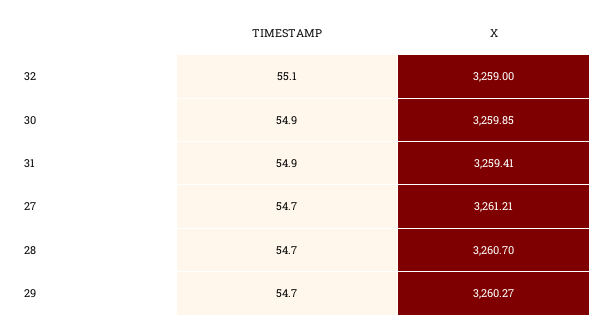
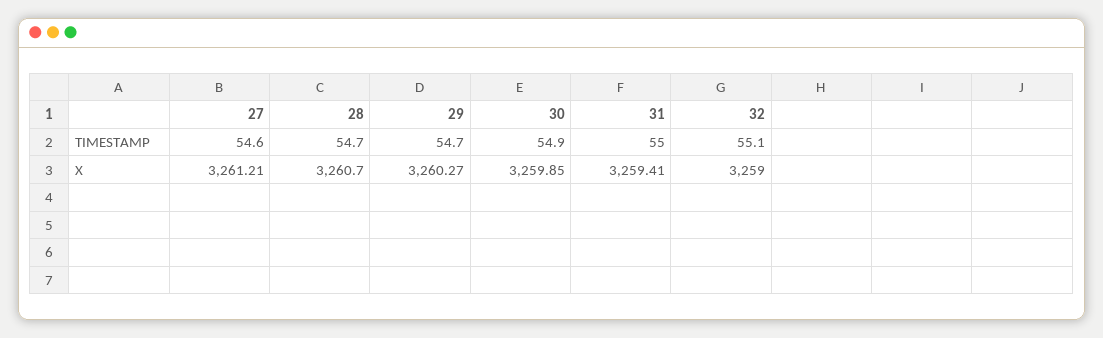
TIMESTAMP, 31: 54.9 -> 55
TIMESTAMP, 27: 54.7 -> 54.6

